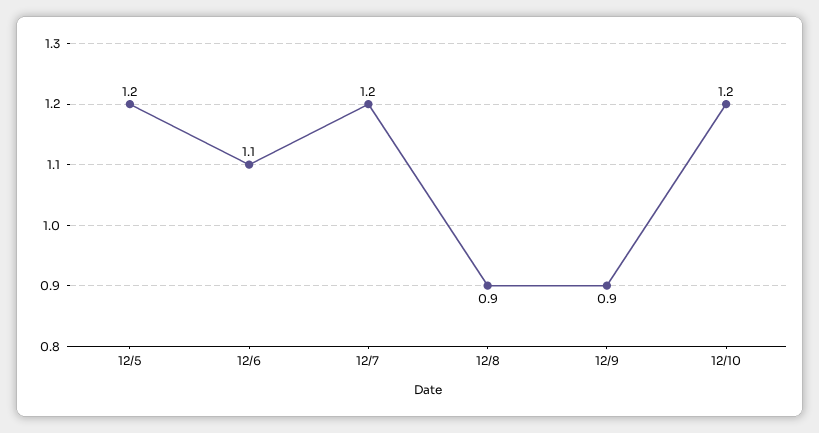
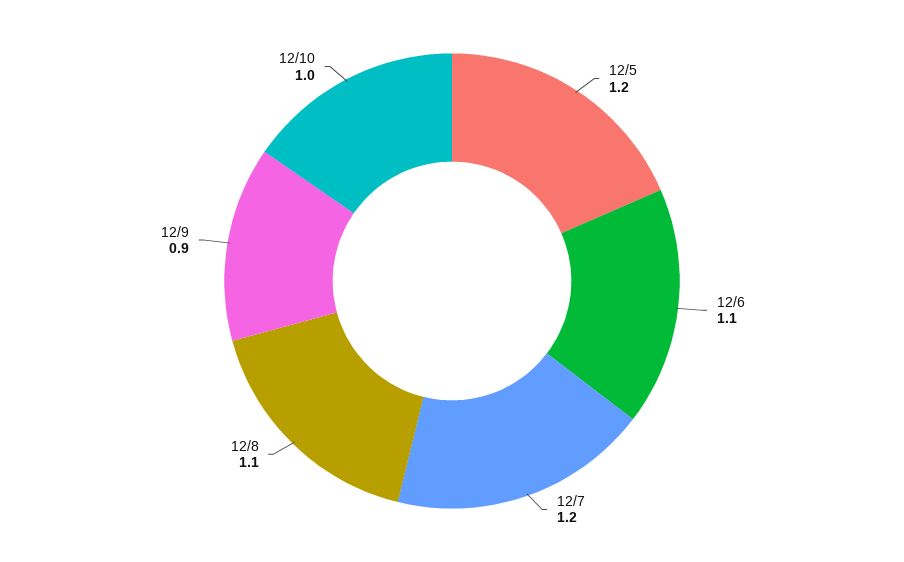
12/8: 0.9 -> 1.1
12/10: 1.2 -> 1

